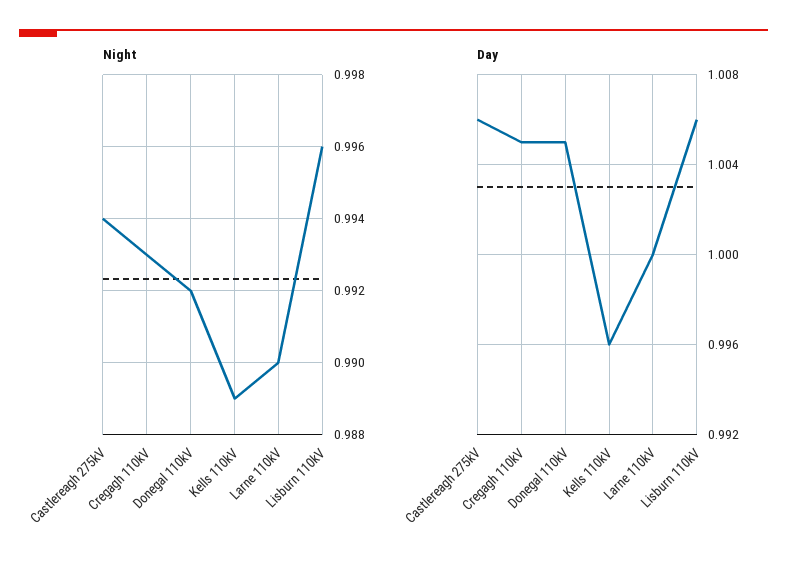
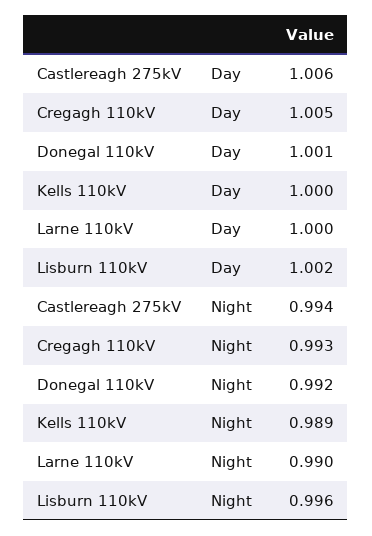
Day, Donegal 110kV: 1.005 -> 1.001
Day, Kells 110kV: 0.996 -> 1
Day, Lisburn 110kV: 1.006 -> 1.002

